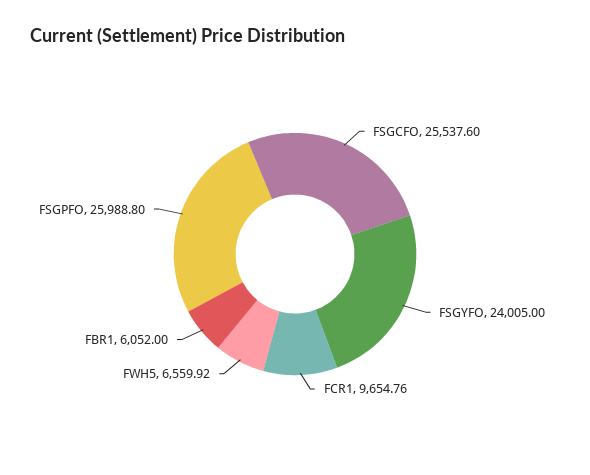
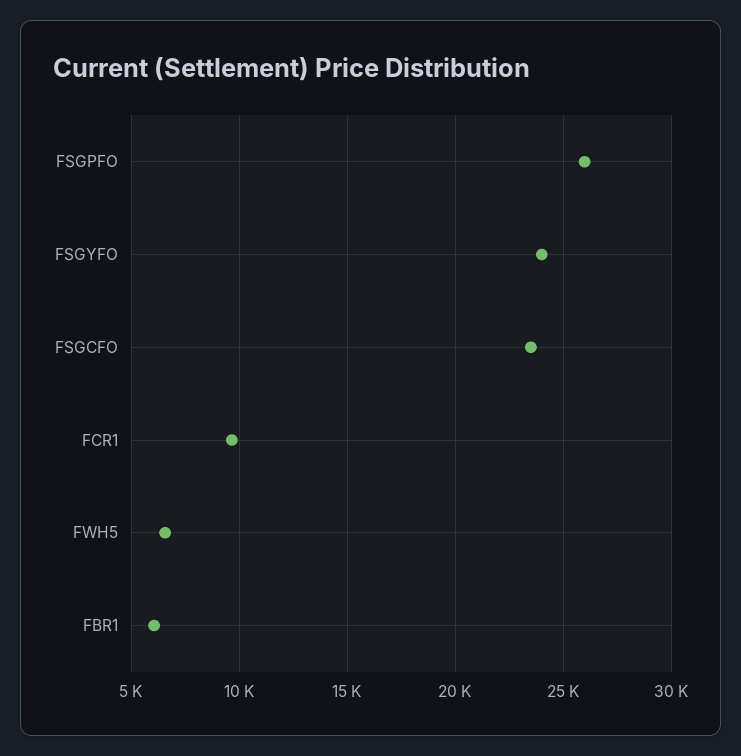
FSGCFO: 25537.6 -> 23500

